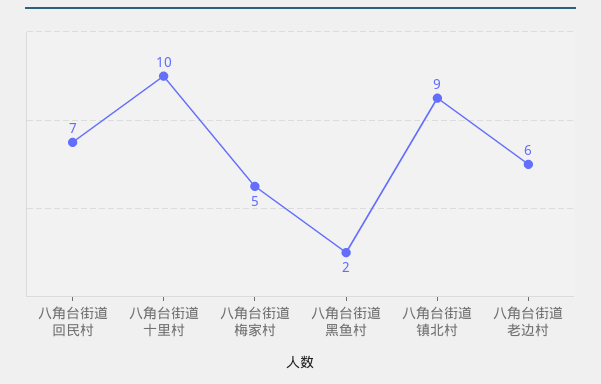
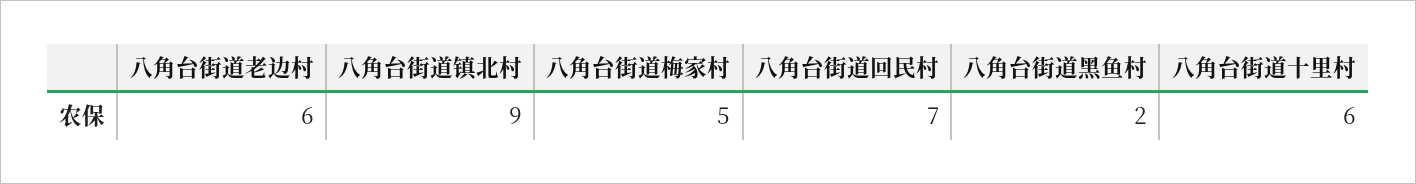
八角台街道十里村: 10 -> 6

